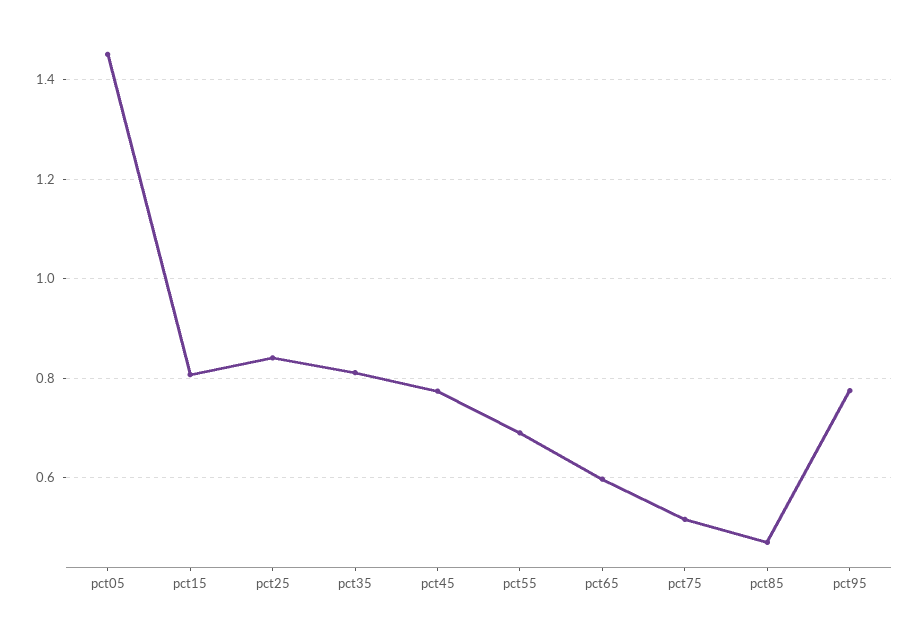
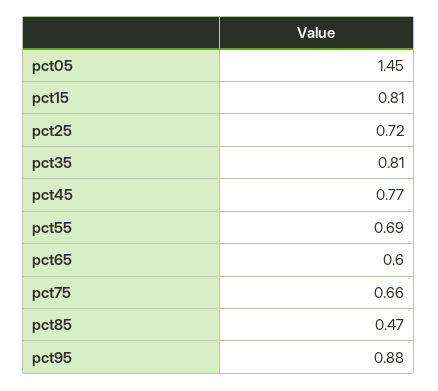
pct25: 0.84 -> 0.72
pct75: 0.52 -> 0.66
pct95: 0.78 -> 0.88

